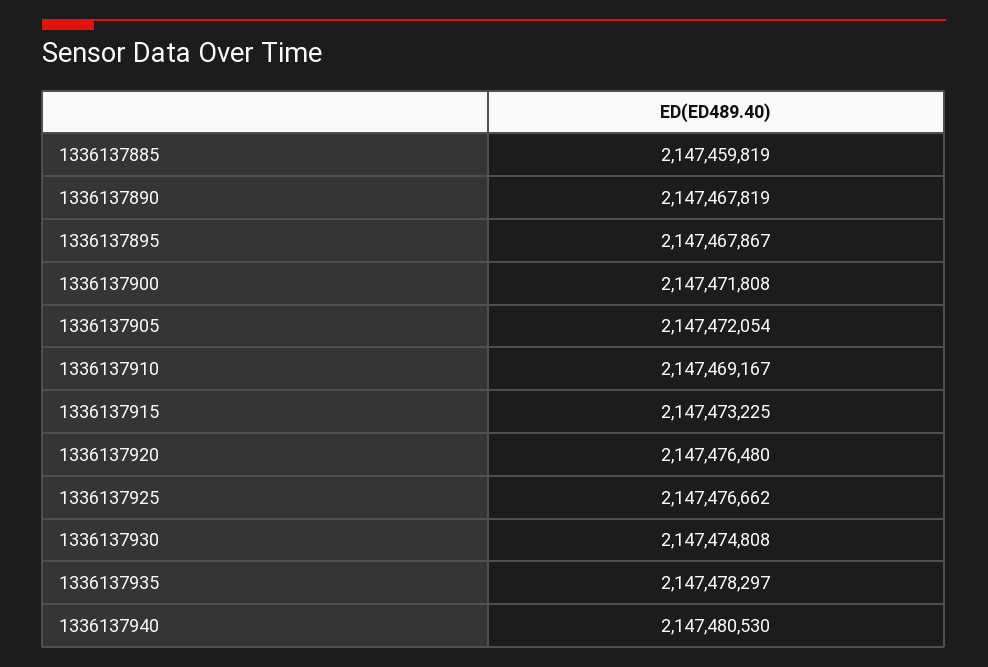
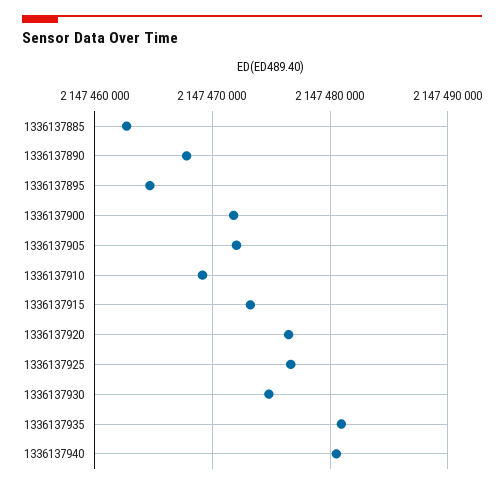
1336137885: 2147459819 -> 2147463000
1336137895: 2147467867 -> 2147465000
1336137935: 2147478297 -> 2147481000

